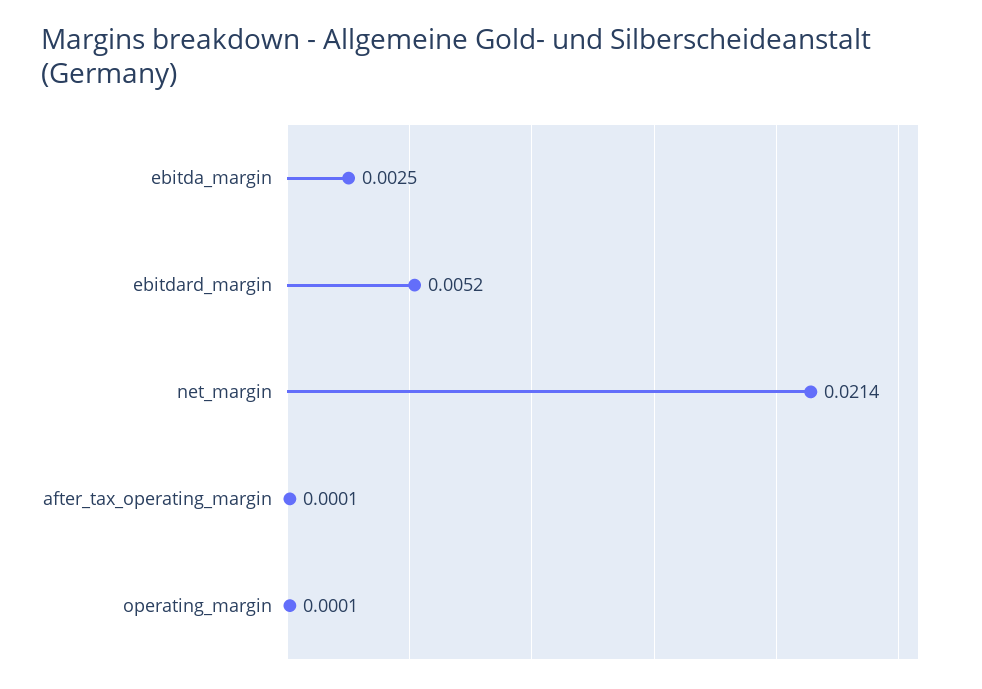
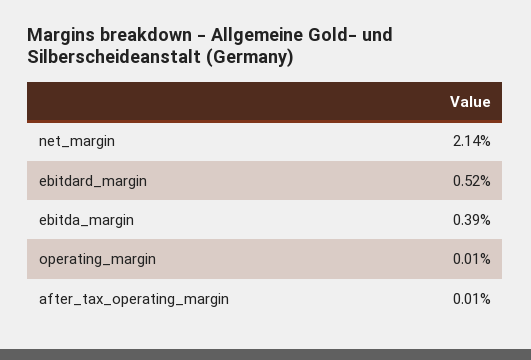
ebitda_margin: 0.0025 -> 0.0039

